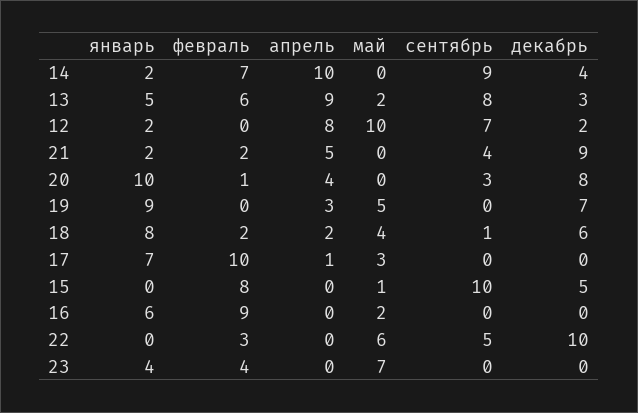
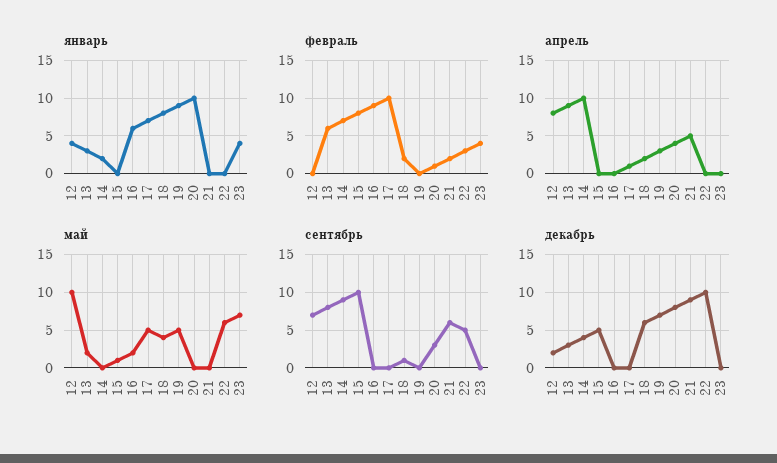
январь, 13: 5 -> 3
январь, 12: 2 -> 4
январь, 21: 2 -> 0
сентябрь, 21: 4 -> 6
май, 17: 3 -> 5

